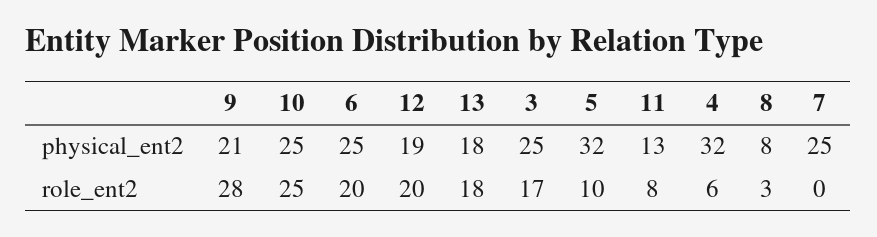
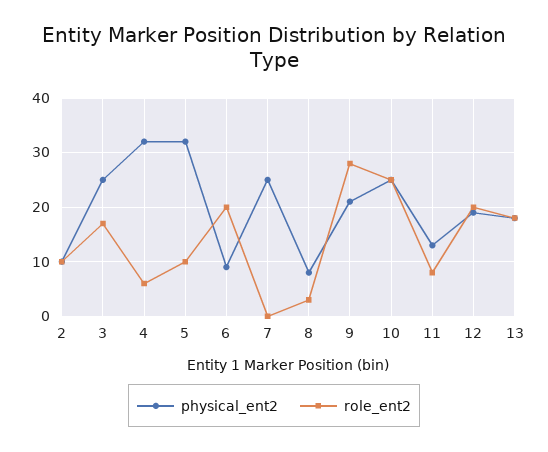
physical_ent2, 6: 25 -> 10
physical_ent2, 2: none -> 10
role_ent2, 2: none -> 10

